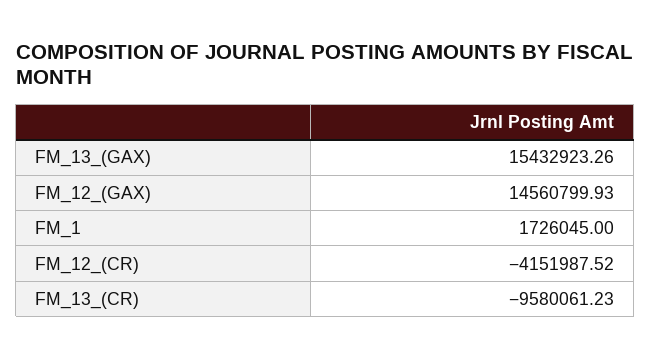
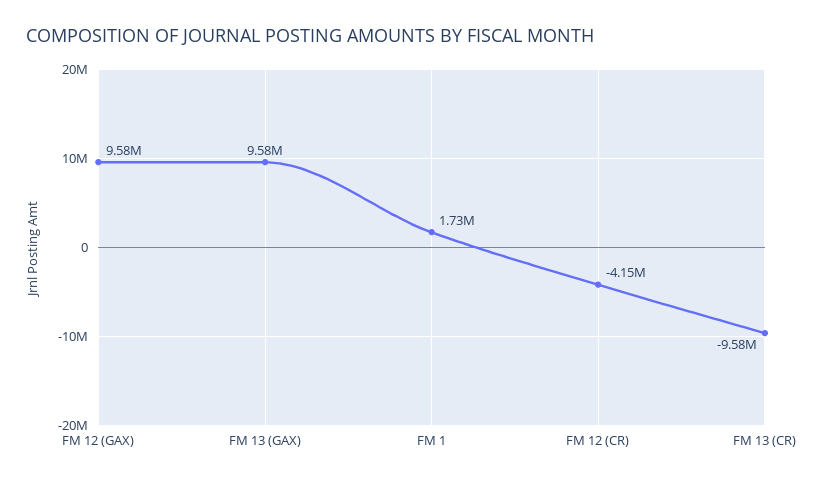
FM_13_(GAX): 15432923.26 -> 9580000
FM_12_(GAX): 14560799.93 -> 9580000

